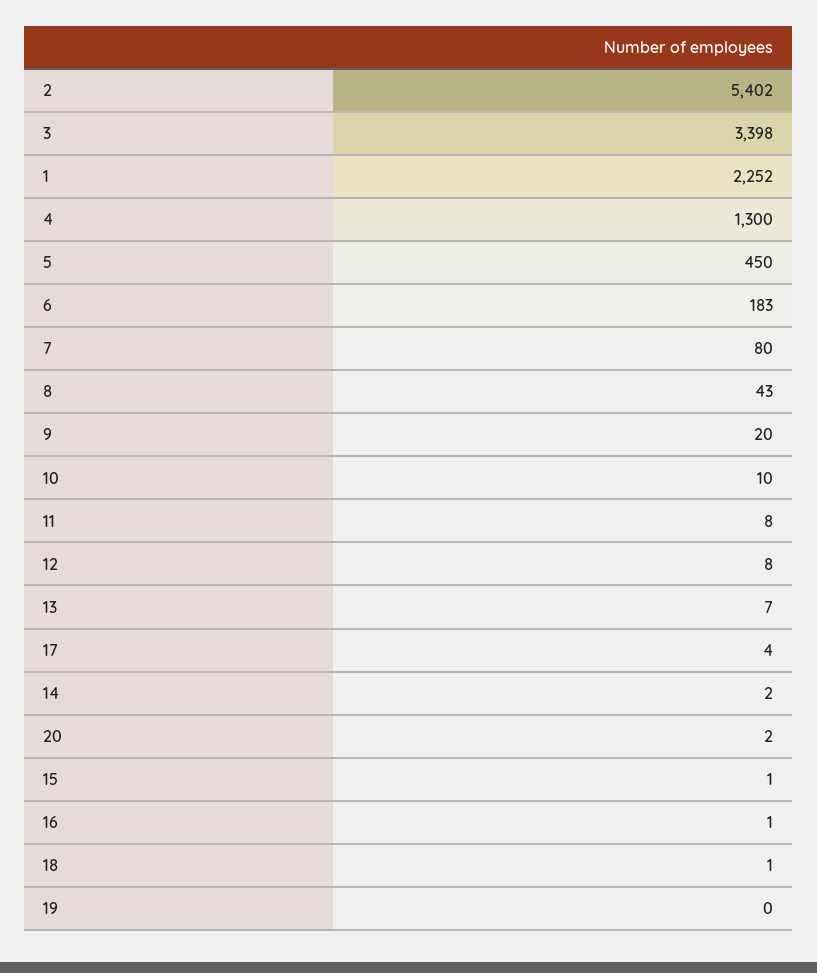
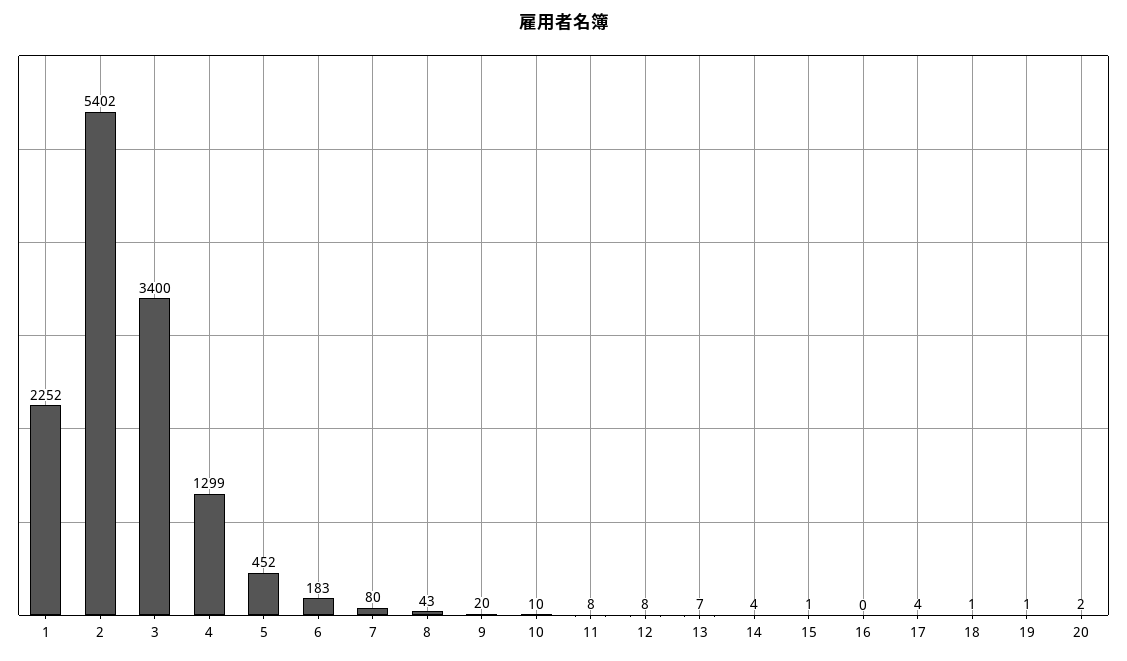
3: 3398 -> 3400
4: 1300 -> 1299
5: 450 -> 452
14: 2 -> 4
16: 1 -> 0
19: 0 -> 1

